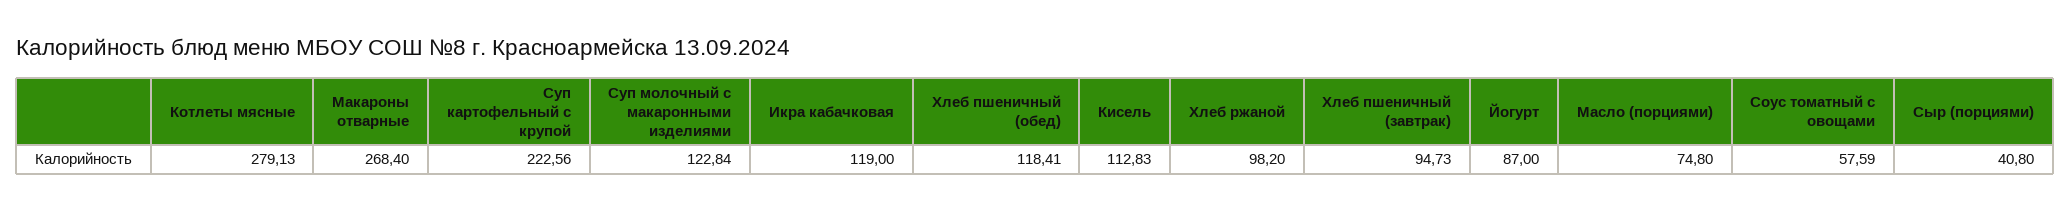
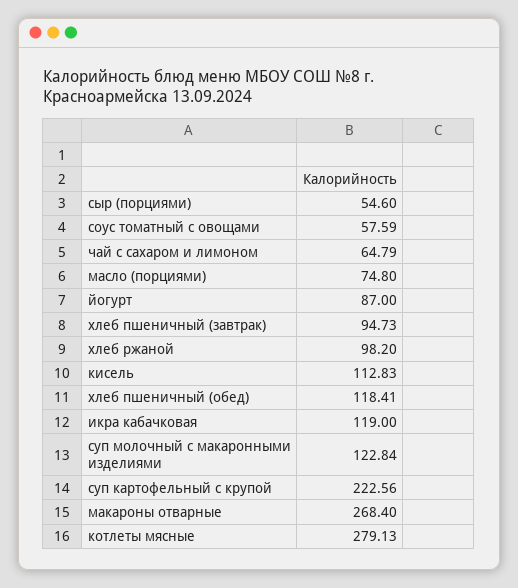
Сыр (порциями): 40.8 -> 54.6
чай с сахаром и лимоном: none -> 64.79

